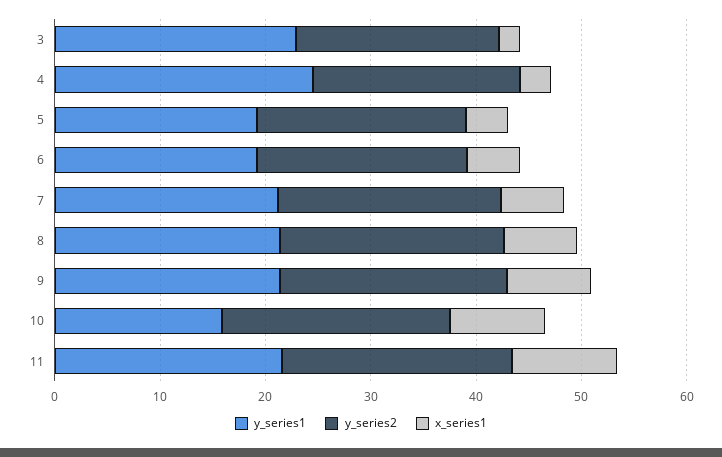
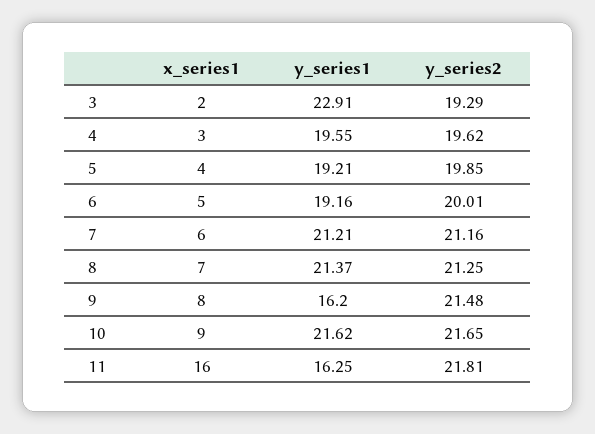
y_series1, 4: 24 -> 19.55
y_series1, 9: 22 -> 16.2
y_series1, 10: 16 -> 21.62
y_series1, 11: 22 -> 16.25
x_series1, 11: 10 -> 16

